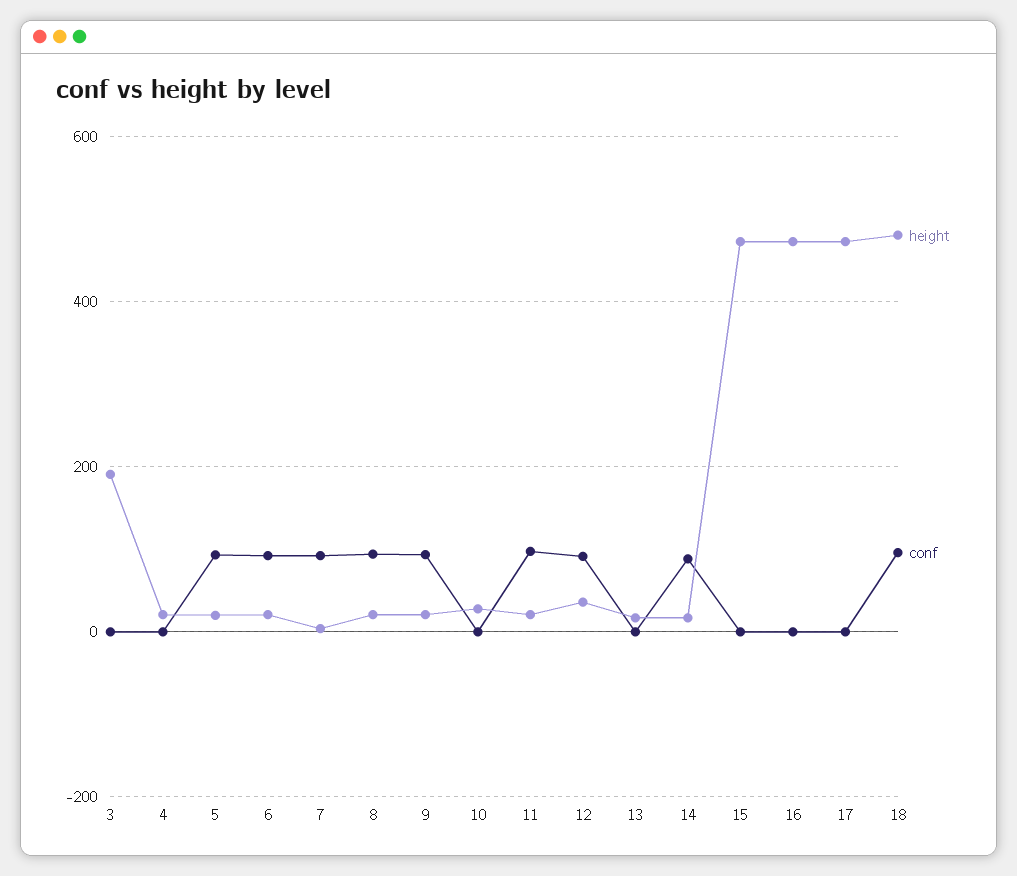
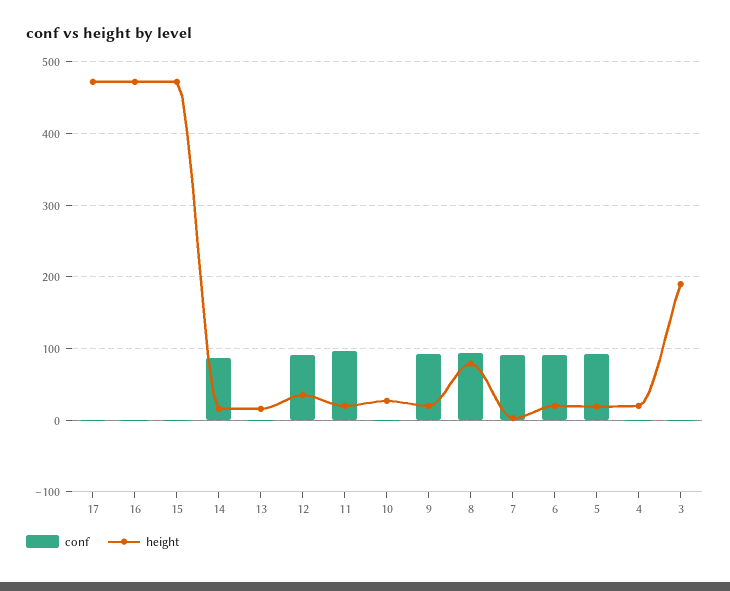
height, 8: 20 -> 80
height, 18: 480 -> none
conf, 18: 100 -> none

